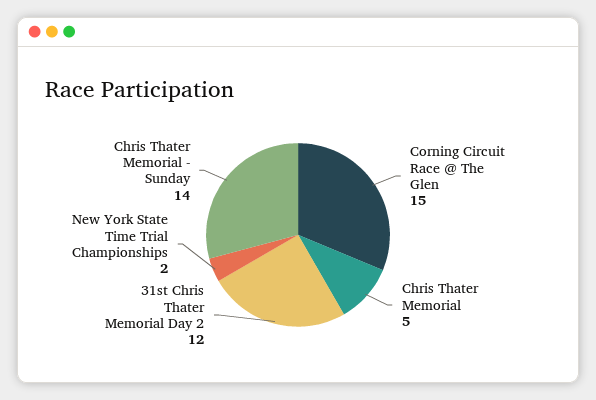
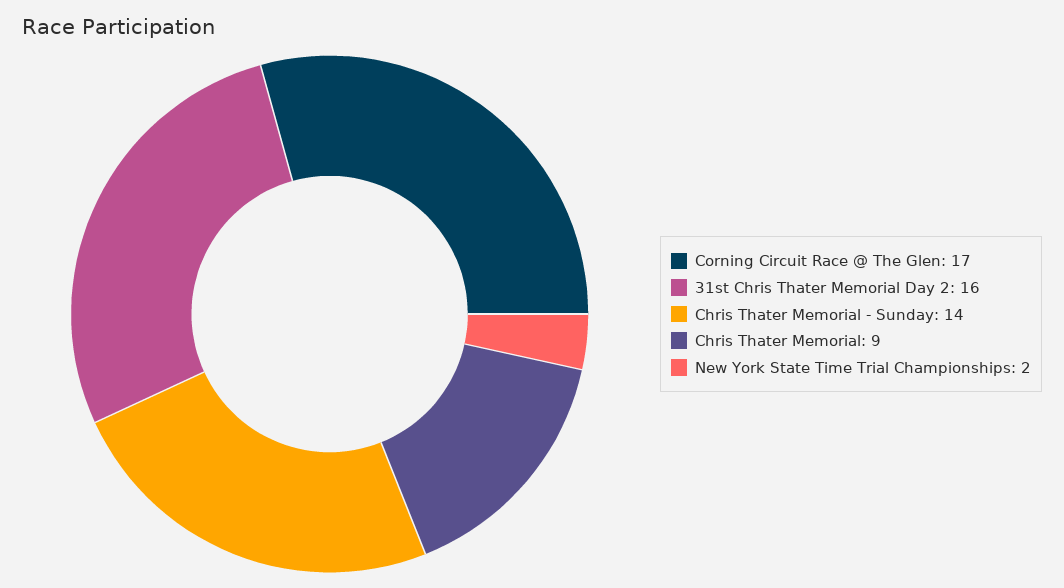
Corning Circuit Race @ The Glen: 15 -> 17
Chris Thater Memorial: 5 -> 9
31st Chris Thater Memorial Day 2: 12 -> 16

